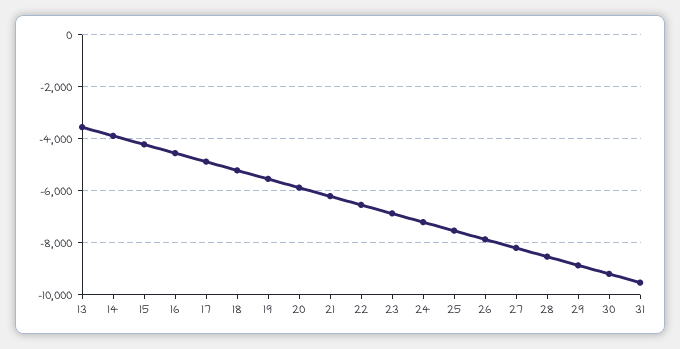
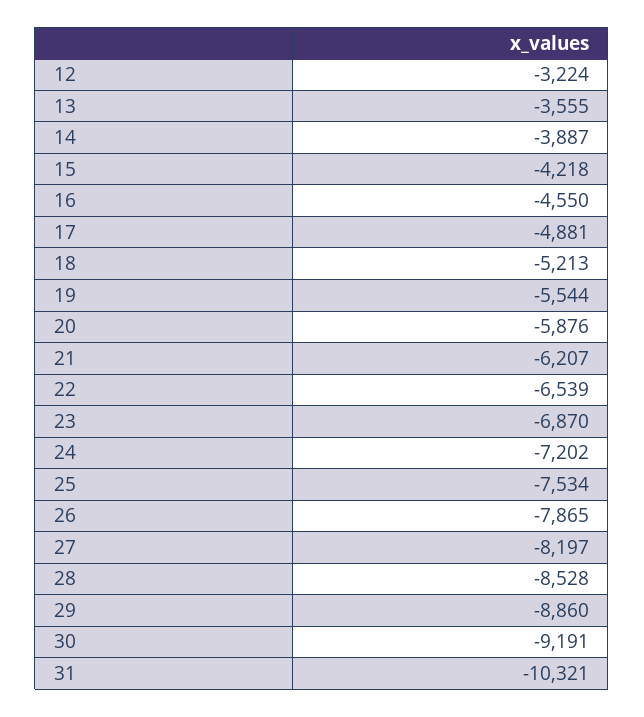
31: -9500 -> -10321
12: none -> -3224

